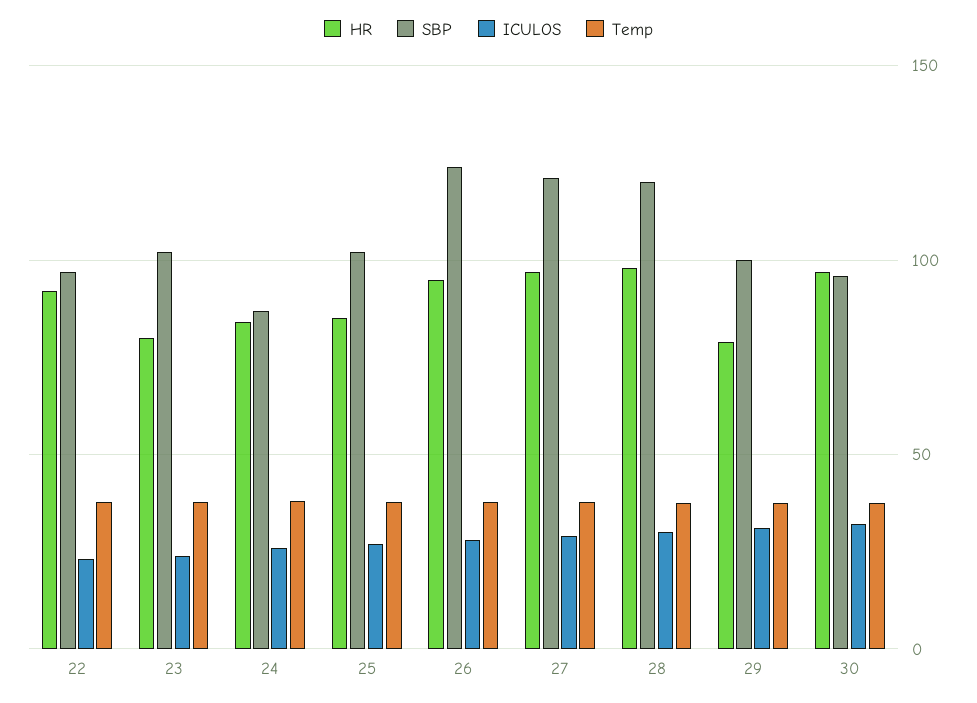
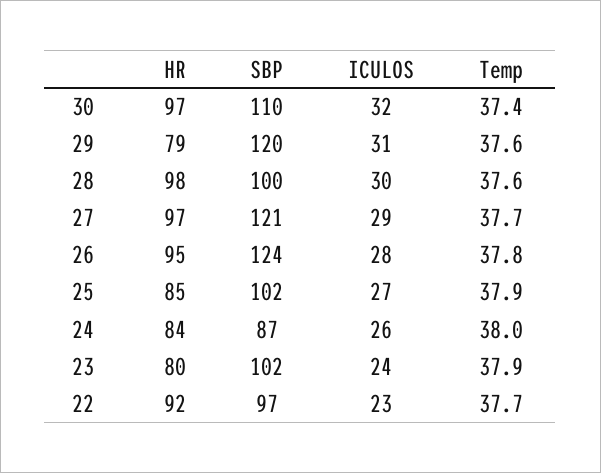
SBP, 28: 120 -> 100
SBP, 29: 100 -> 120
SBP, 30: 95 -> 110

